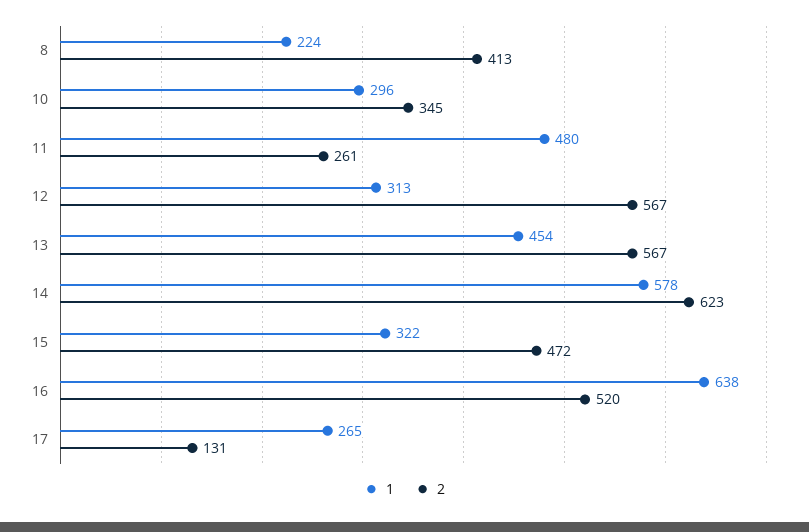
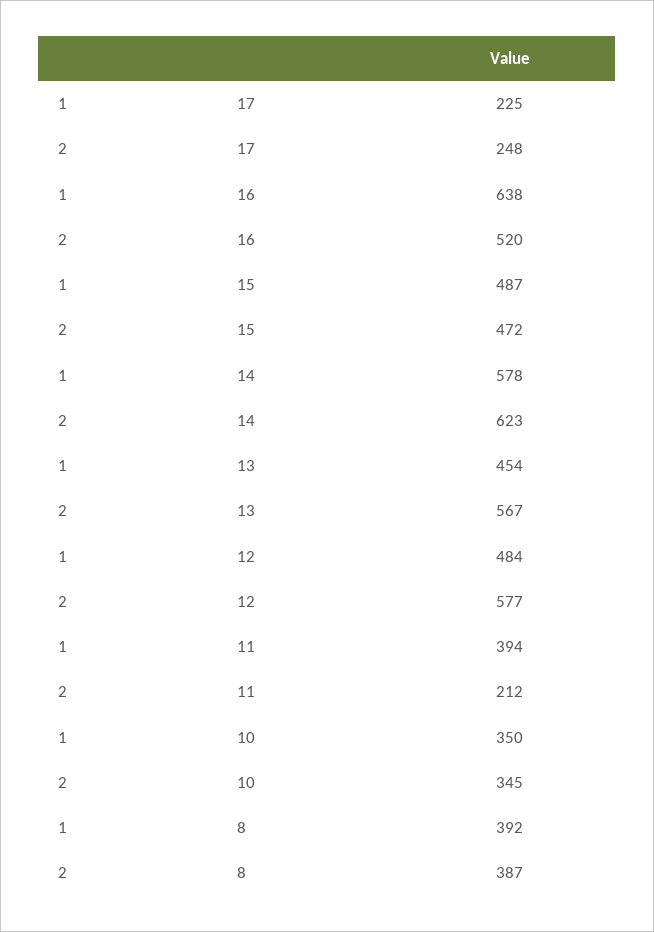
1, 8: 224 -> 392
2, 8: 413 -> 387
1, 10: 296 -> 350
1, 11: 480 -> 394
2, 11: 261 -> 212
1, 12: 313 -> 484
2, 12: 567 -> 577
1, 15: 322 -> 487
1, 17: 265 -> 225
2, 17: 131 -> 248

